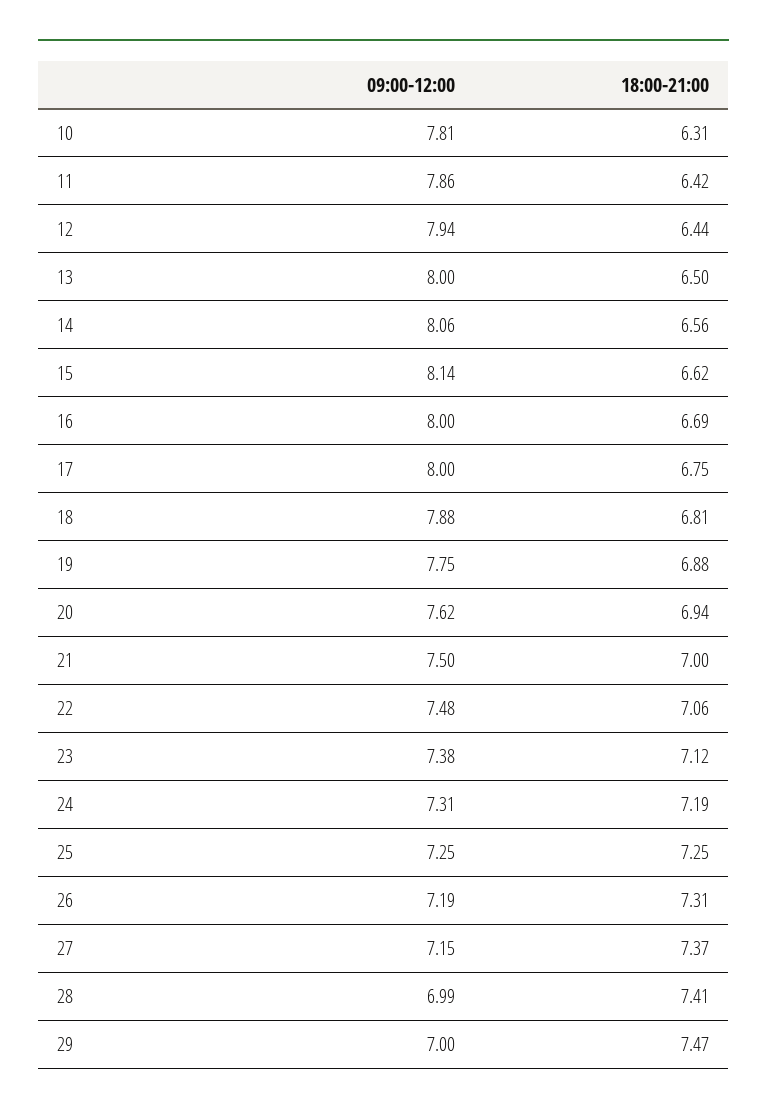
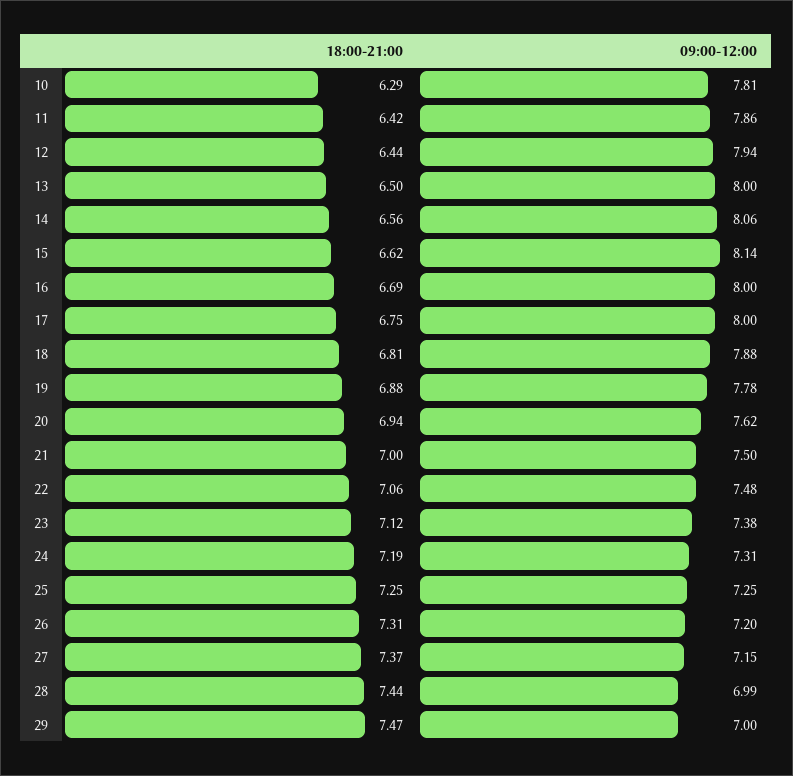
18:00-21:00, 10: 6.31 -> 6.29
09:00-12:00, 19: 7.75 -> 7.78
09:00-12:00, 26: 7.19 -> 7.2
18:00-21:00, 28: 7.41 -> 7.44

